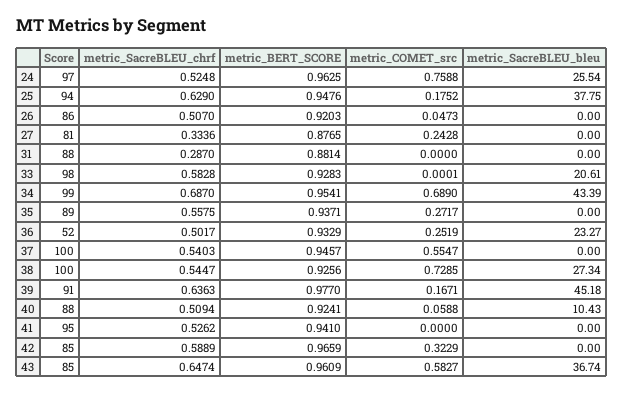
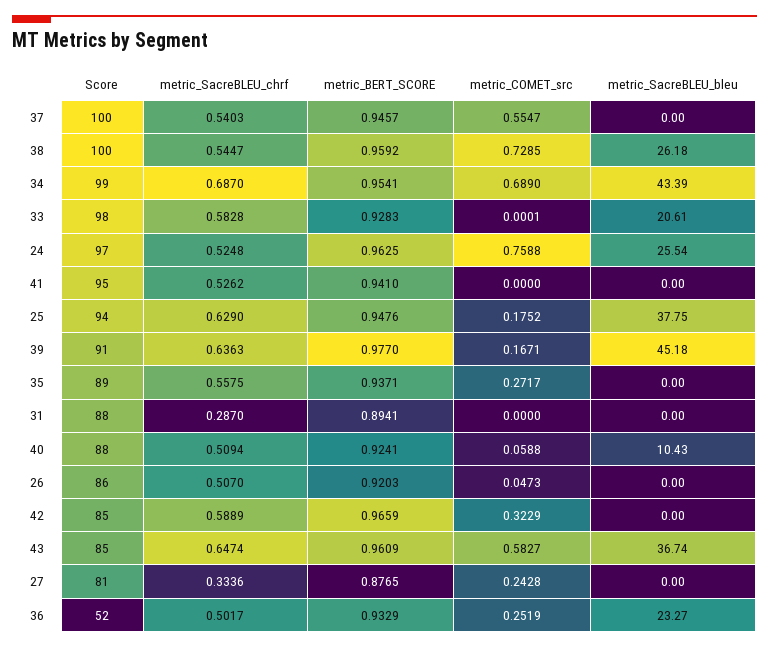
metric_BERT_SCORE, 31: 0.8814 -> 0.8941
metric_BERT_SCORE, 38: 0.9256 -> 0.9592
metric_SacreBLEU_bleu, 38: 27.34 -> 26.18

